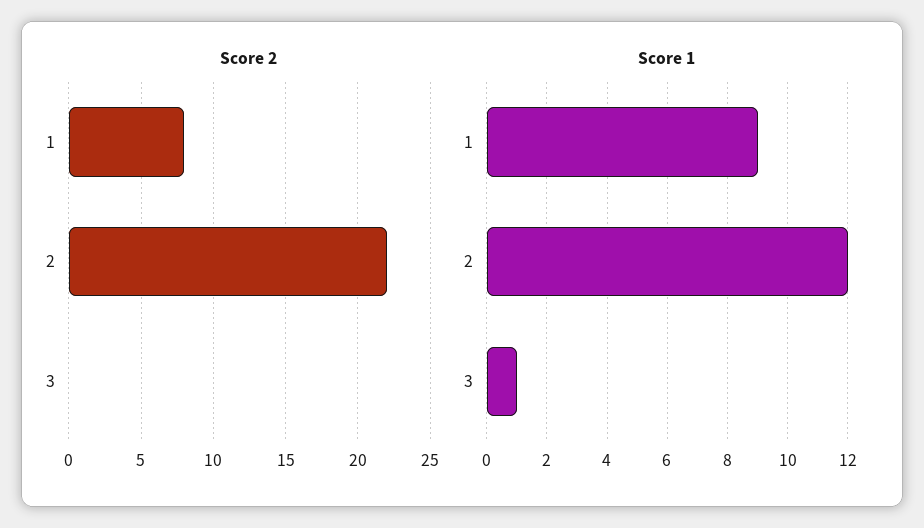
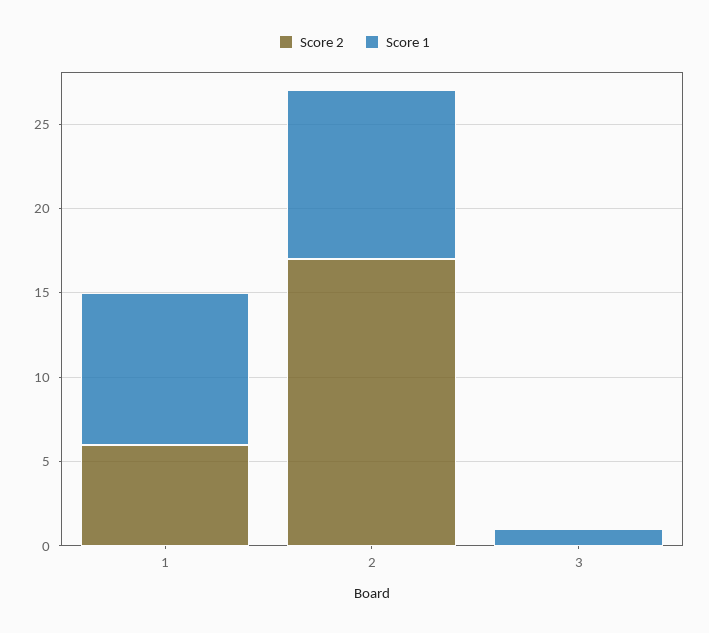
Score 2, 1: 8 -> 6
Score 2, 2: 22 -> 17
Score 1, 2: 12 -> 10

